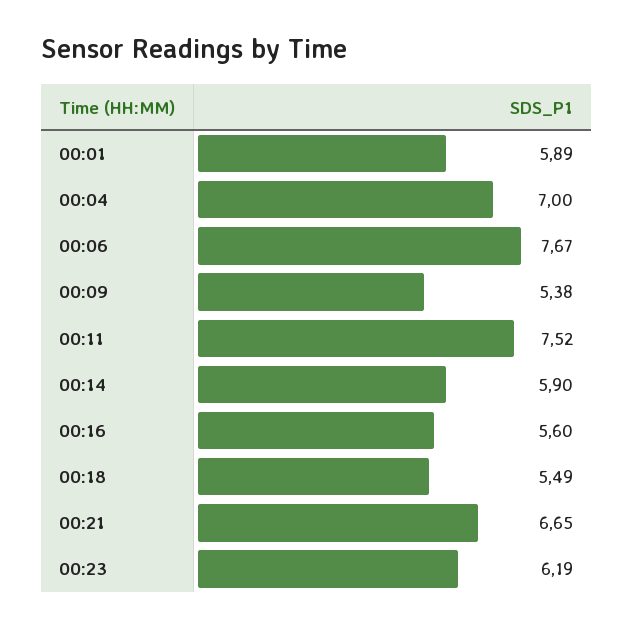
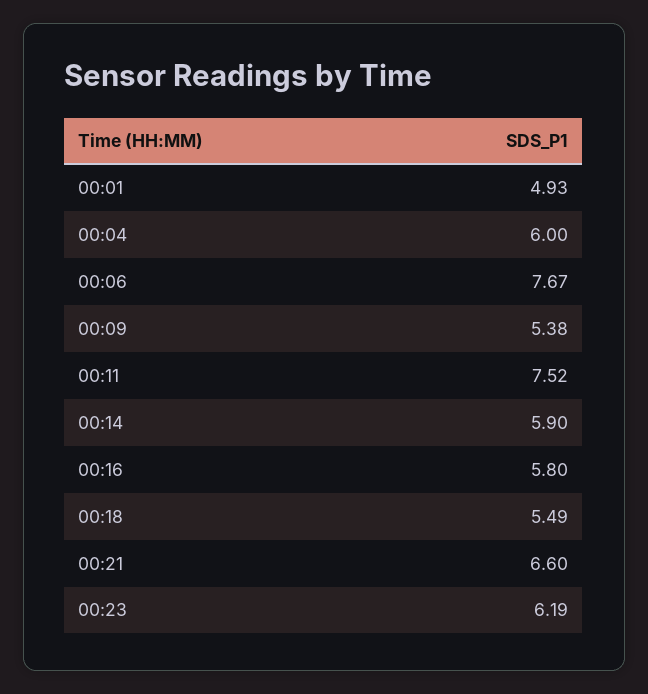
00:01: 5.89 -> 4.93
00:04: 7 -> 6
00:16: 5.6 -> 5.8
00:21: 6.65 -> 6.6

